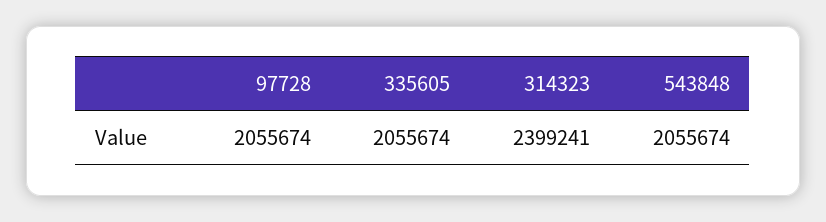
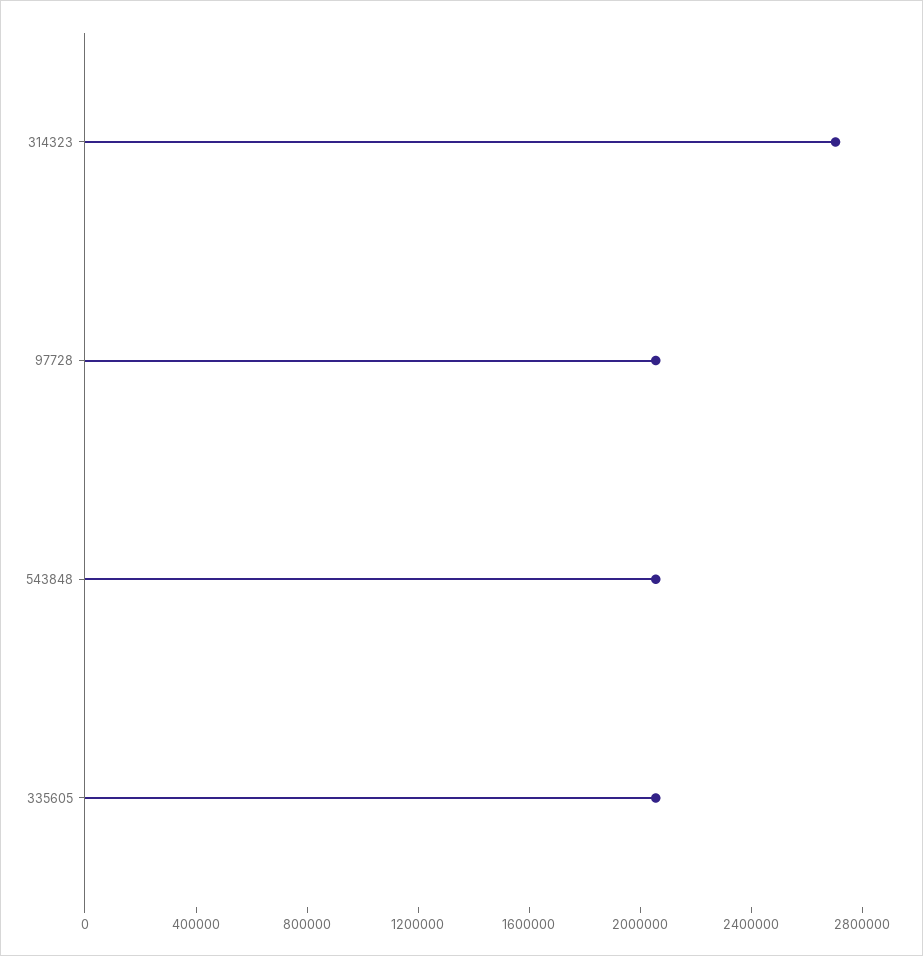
314323: 2399241 -> 2700000

